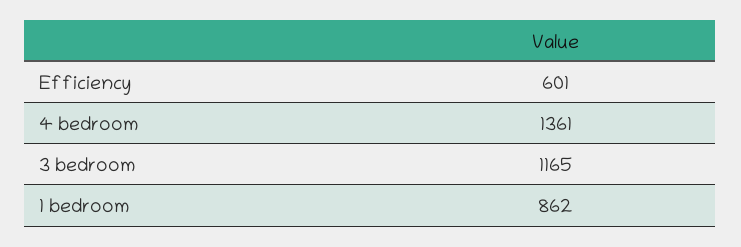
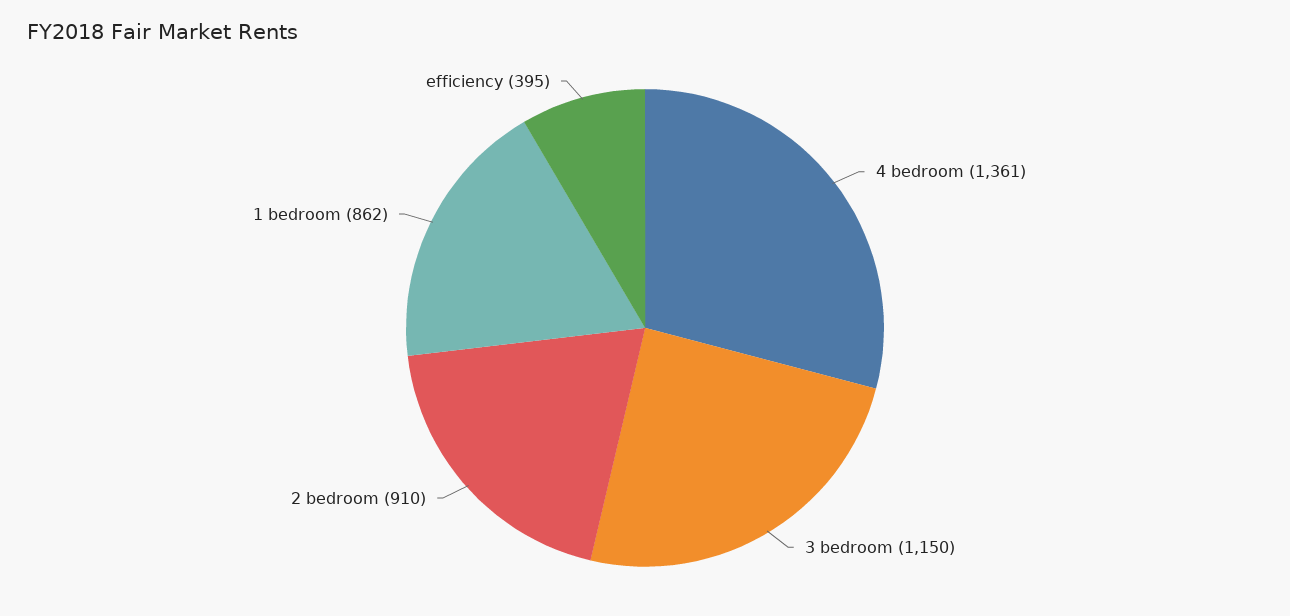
Efficiency: 601 -> 395
3 bedroom: 1165 -> 1150
2 bedroom: none -> 910

